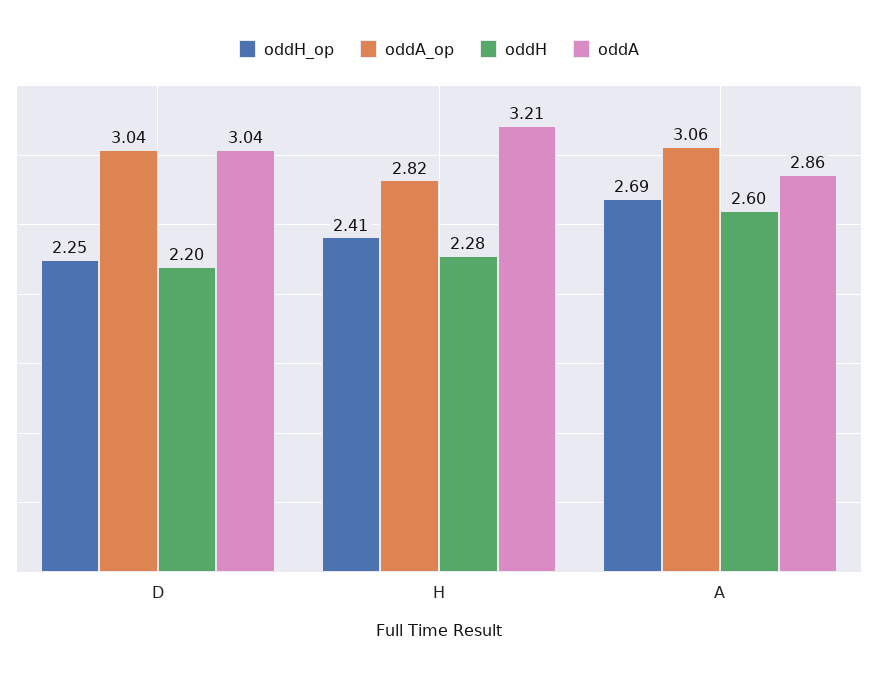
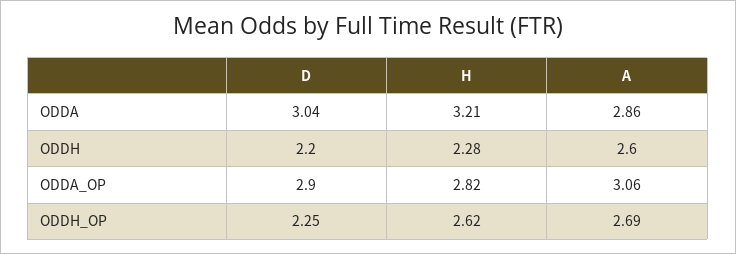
oddA_op, D: 3.04 -> 2.9
oddH_op, H: 2.41 -> 2.62

